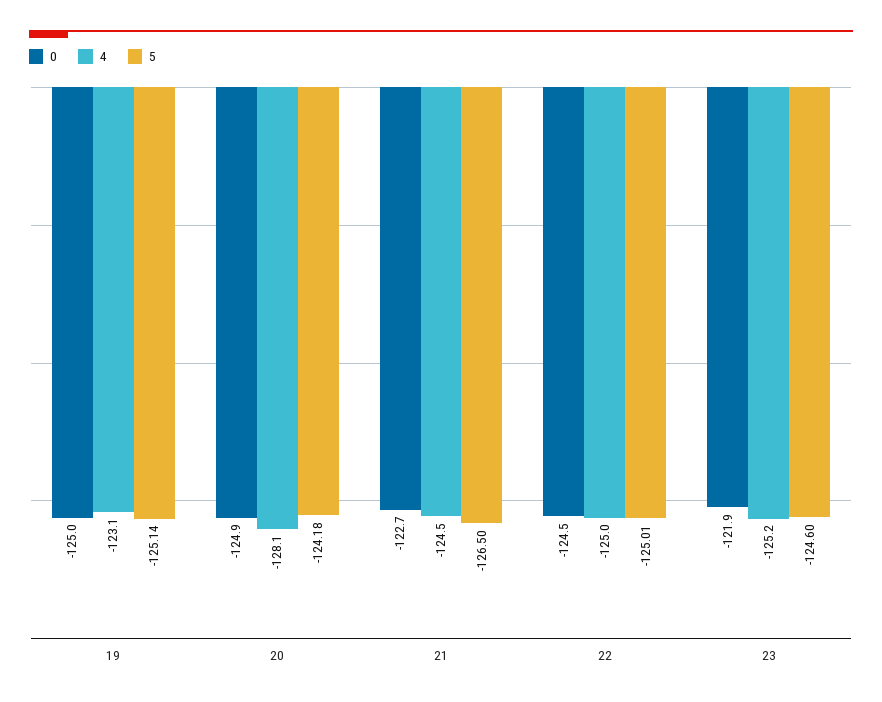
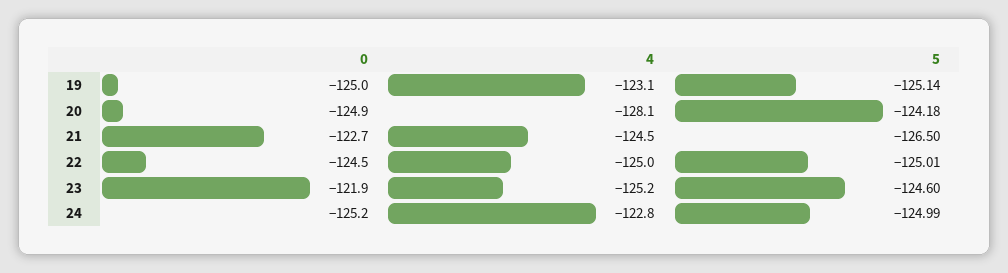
0, 24: none -> -125.2
4, 24: none -> -122.8
5, 24: none -> -124.99

